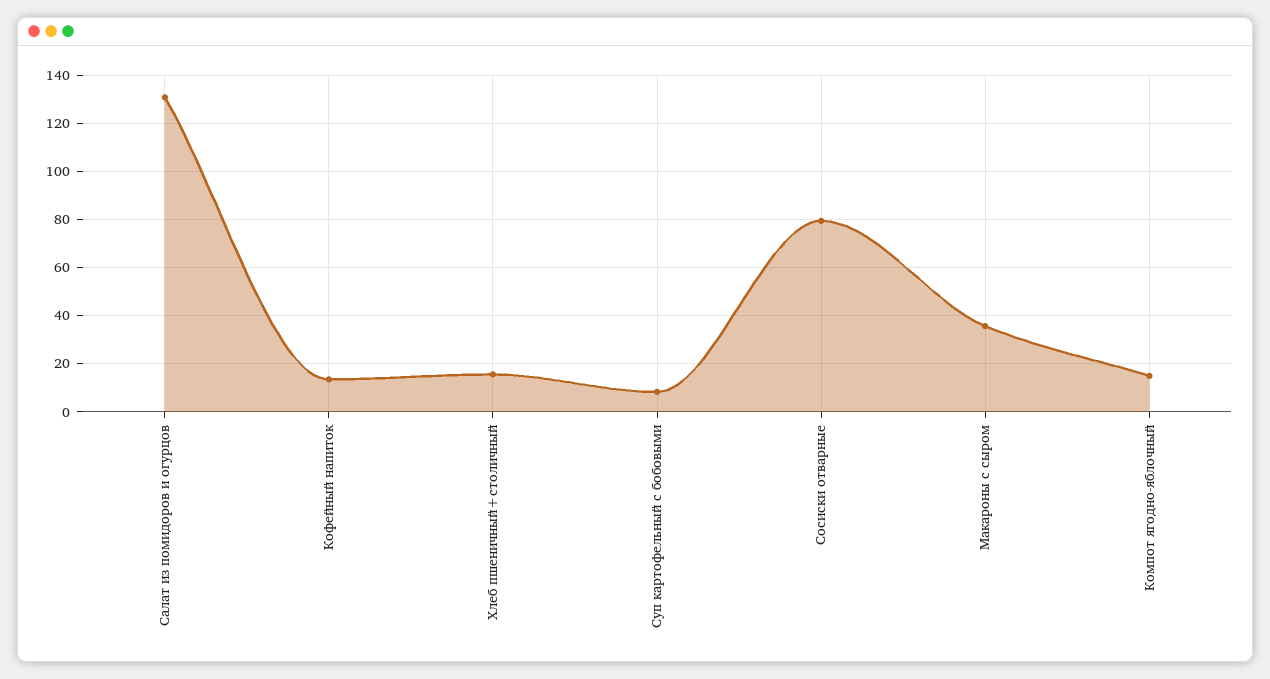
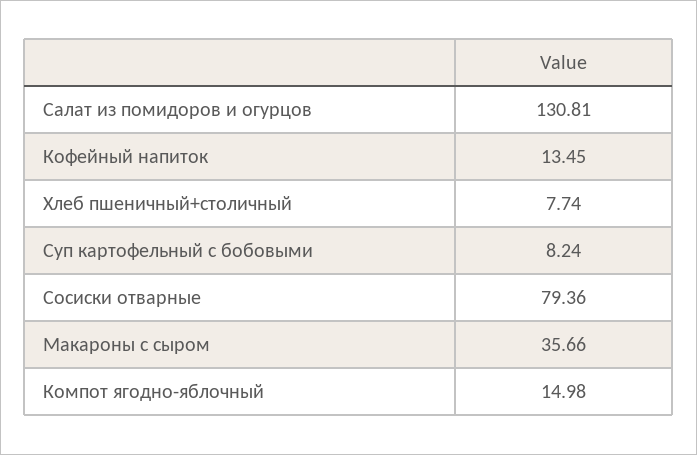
Хлеб пшеничный+столичный: 15 -> 7.74

